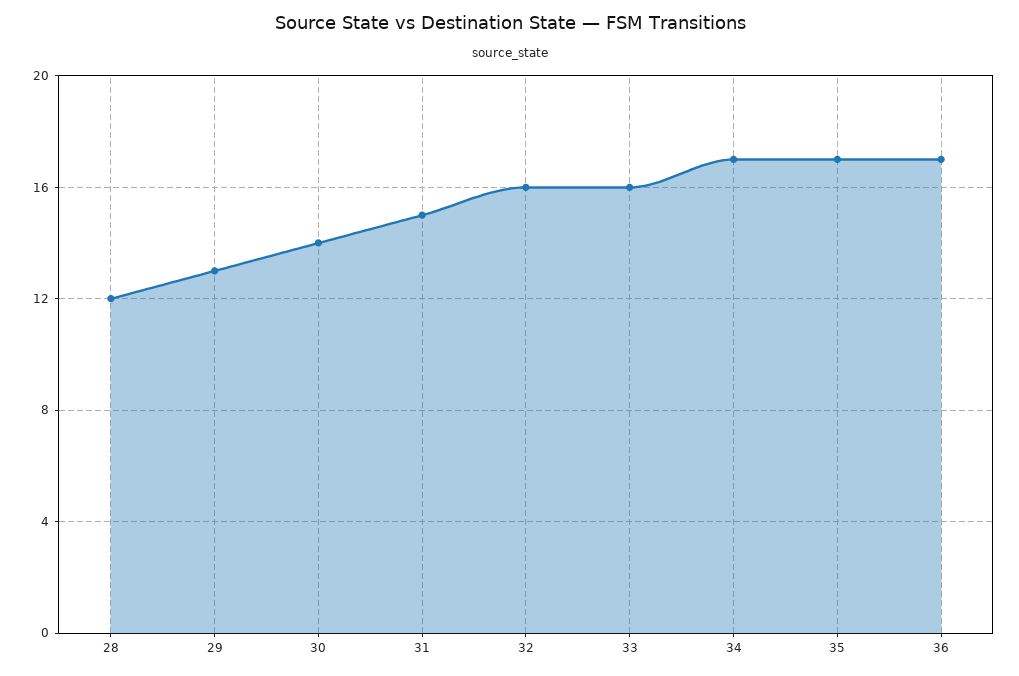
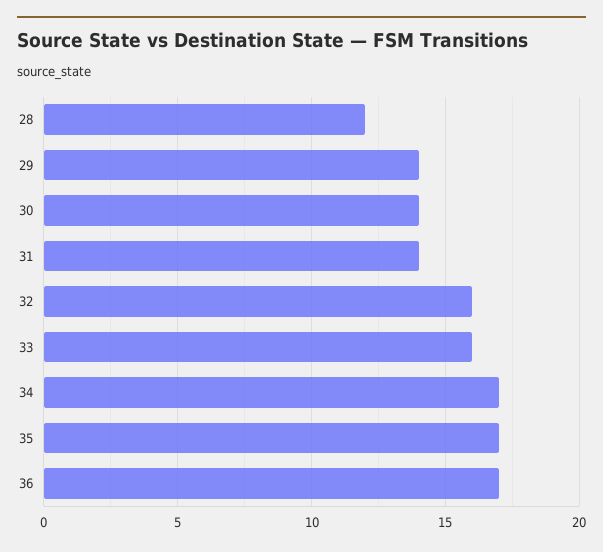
29: 13 -> 14
31: 15 -> 14

